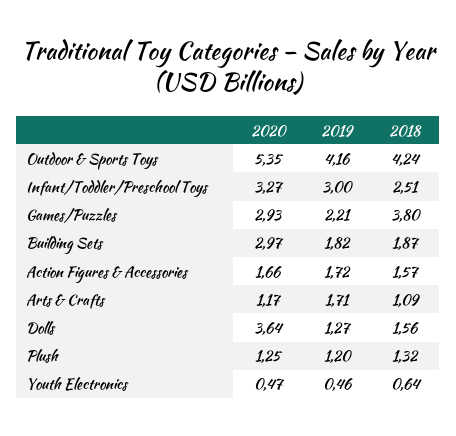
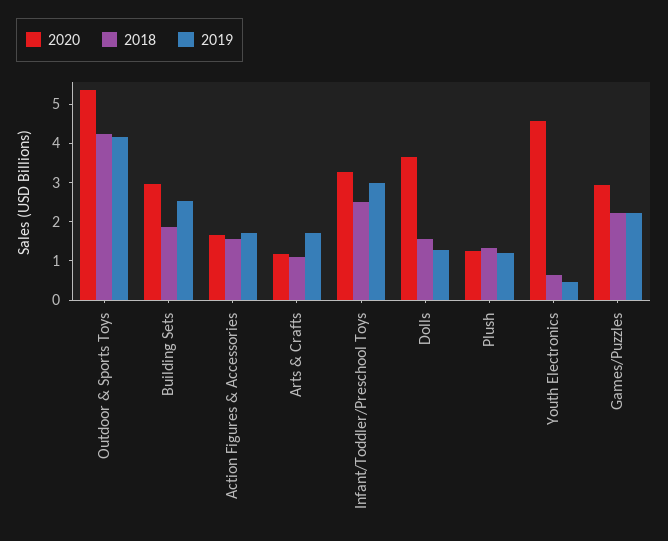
2018, Games/Puzzles: 3.8 -> 2.25
2019, Building Sets: 1.82 -> 2.5
2020, Youth Electronics: 0.47 -> 4.5

